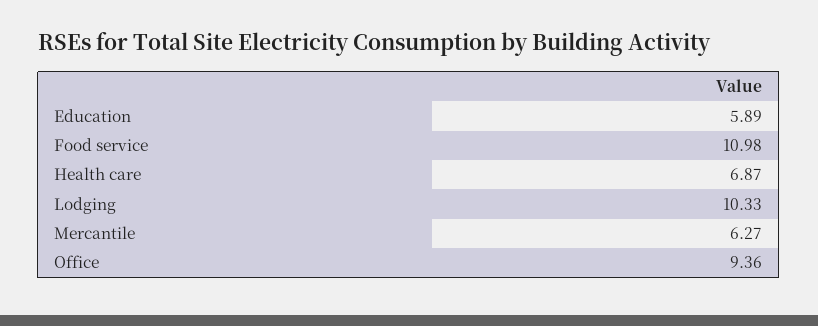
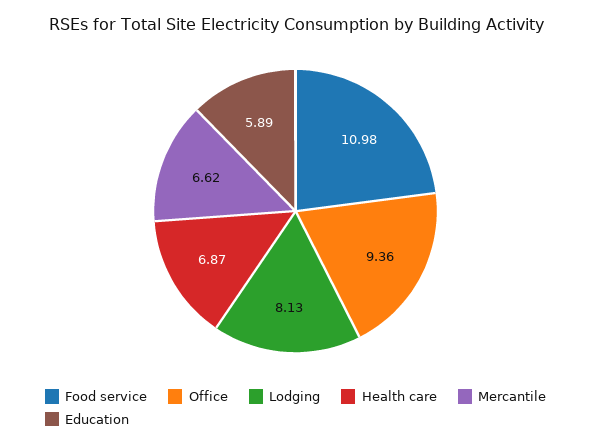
Lodging: 10.33 -> 8.13
Mercantile: 6.27 -> 6.62

